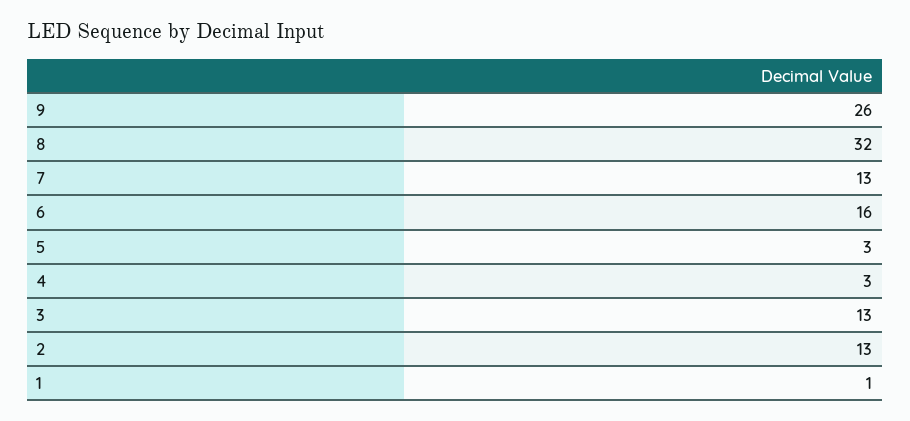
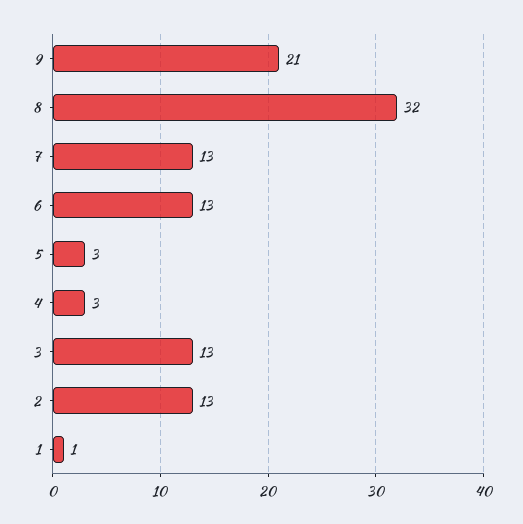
9: 26 -> 21
6: 16 -> 13

